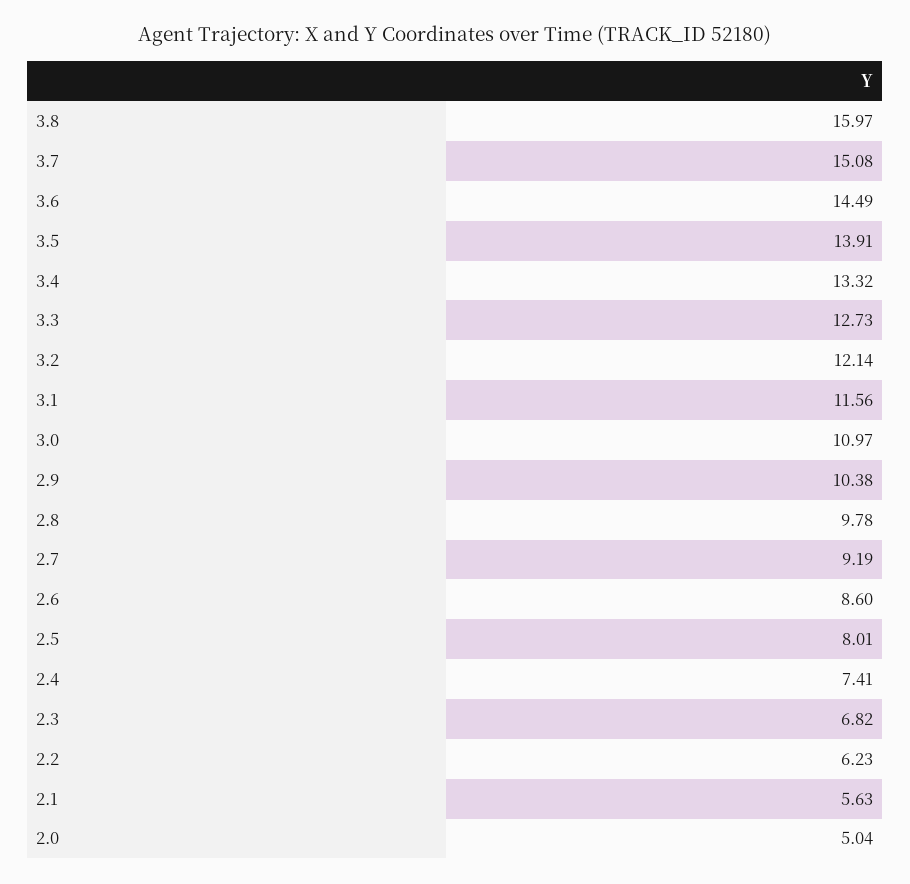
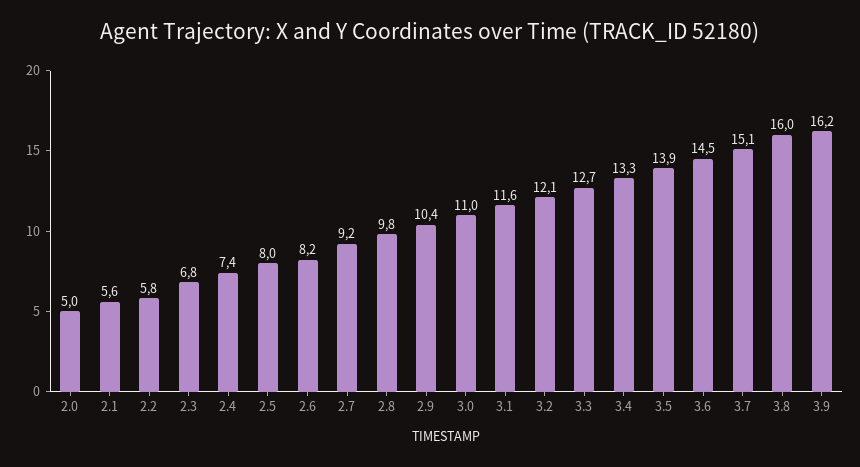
2.6: 8.6 -> 8.2
2.2: 6.23 -> 5.8
3.9: none -> 16.2

